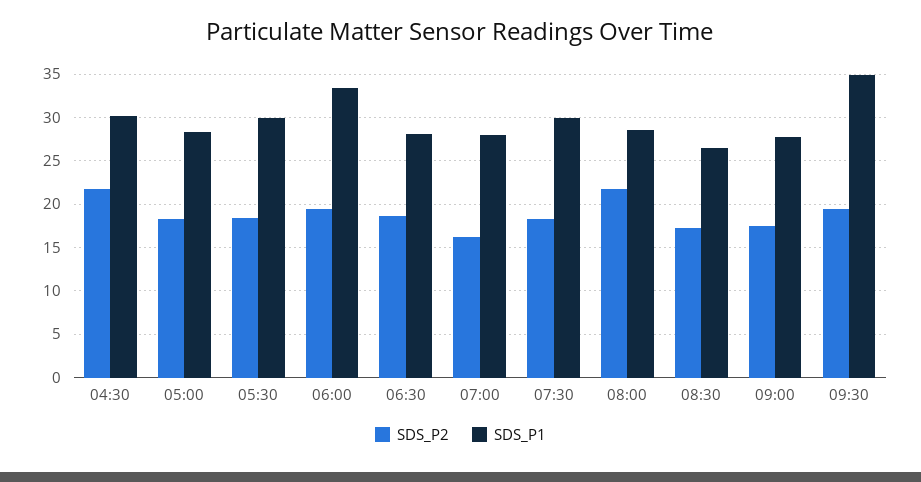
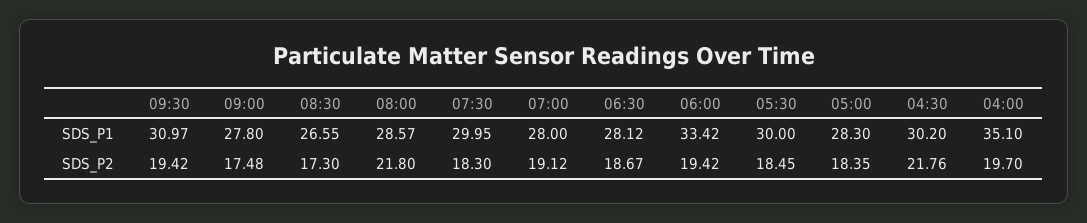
SDS_P2, 07:00: 16 -> 19.12
SDS_P1, 09:30: 35 -> 30.97
SDS_P1, 04:00: none -> 35.1
SDS_P2, 04:00: none -> 19.7

